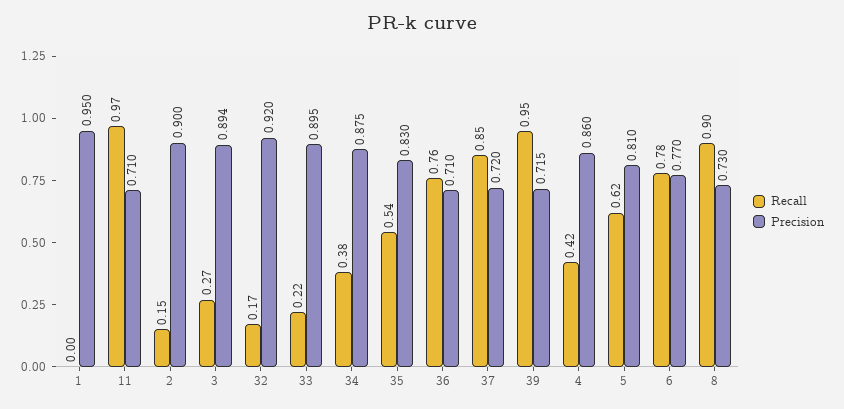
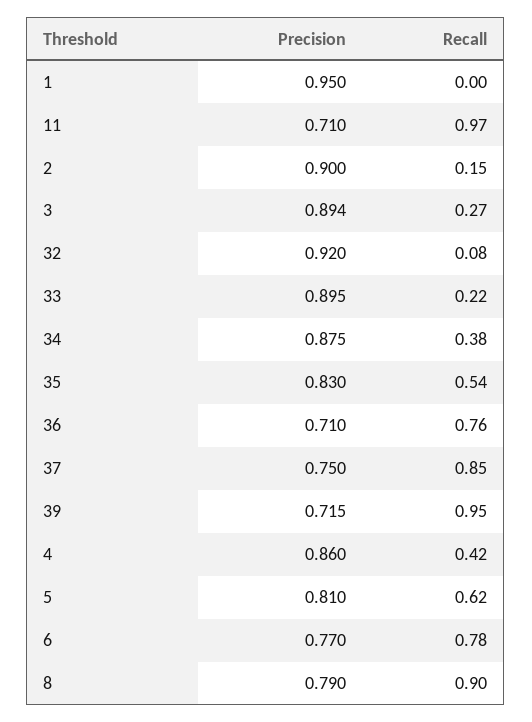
Recall, 32: 0.17 -> 0.08
Precision, 37: 0.72 -> 0.75
Precision, 8: 0.73 -> 0.79

